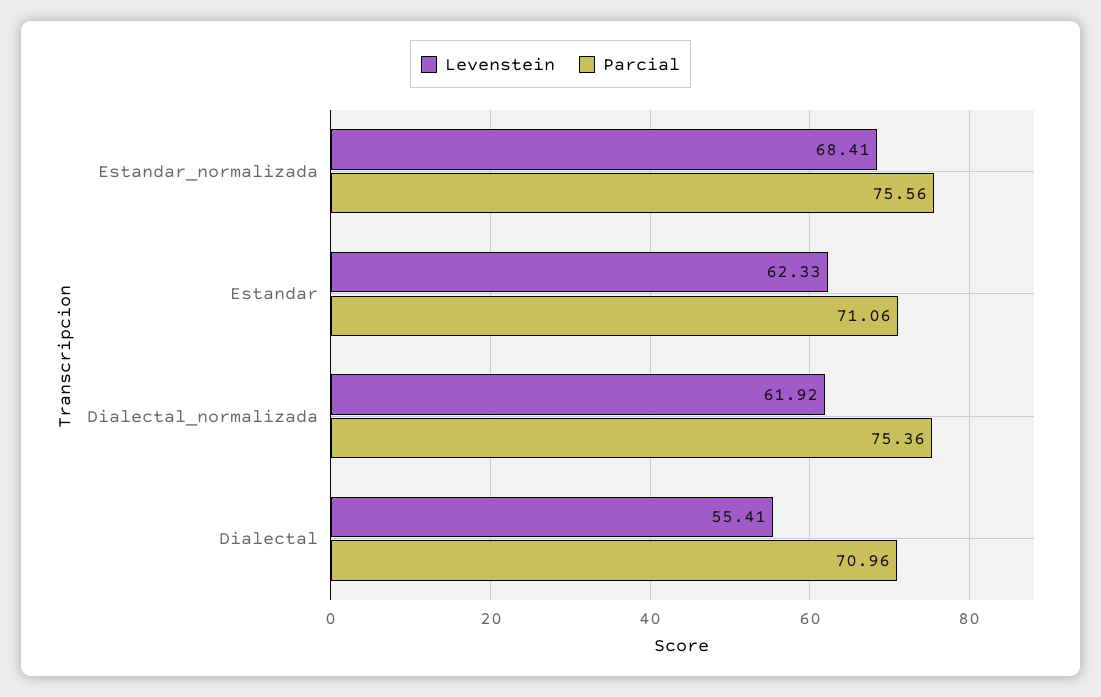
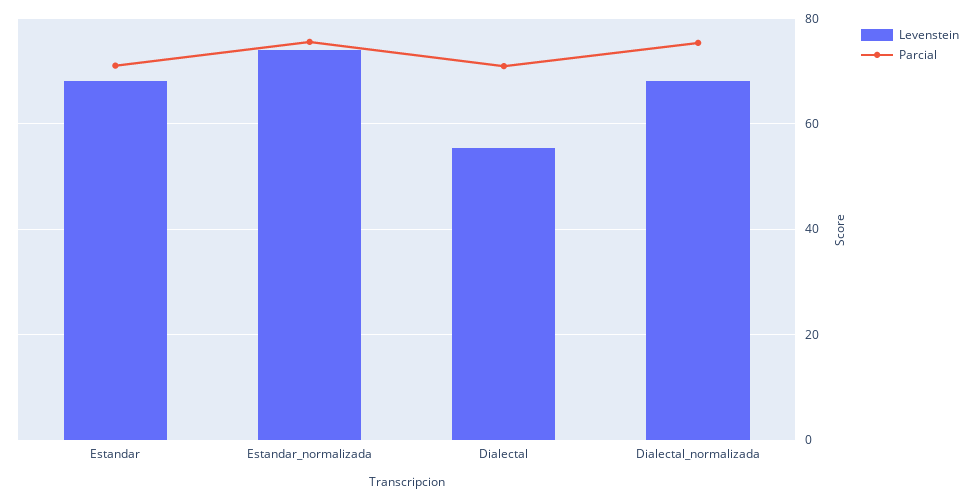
Levenstein, Estandar_normalizada: 68.41 -> 74
Levenstein, Estandar: 62.33 -> 68
Levenstein, Dialectal_normalizada: 61.92 -> 68

